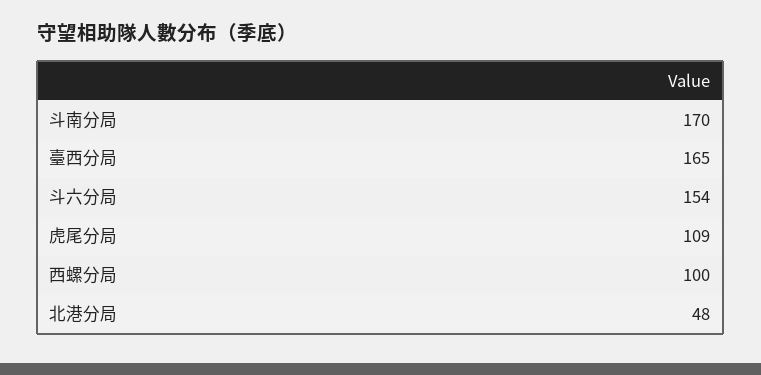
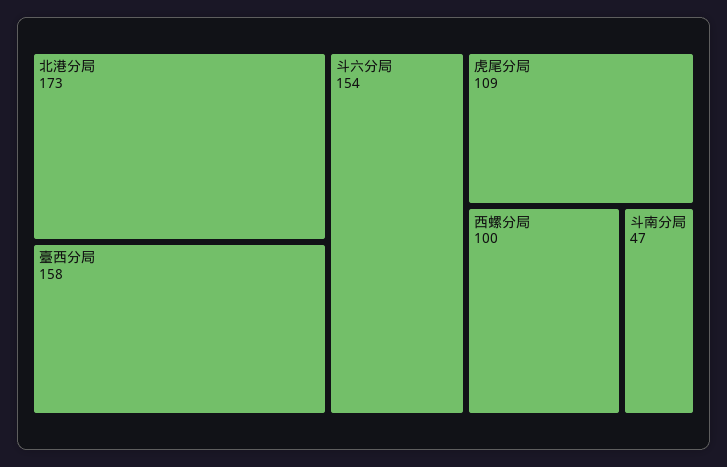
斗南分局: 170 -> 47
臺西分局: 165 -> 158
北港分局: 48 -> 173

